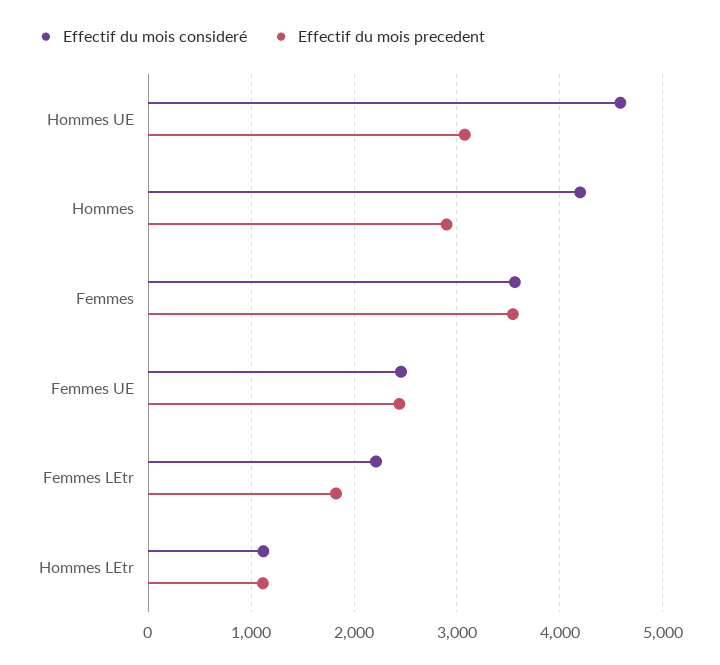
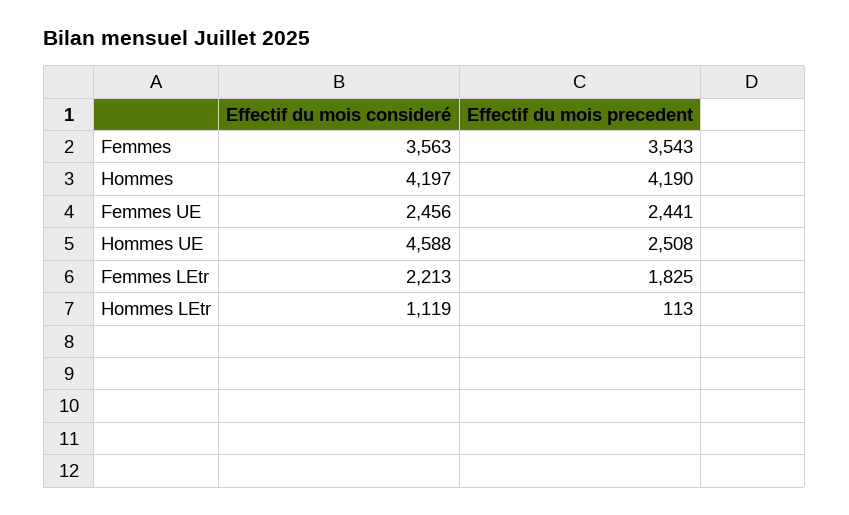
Effectif du mois precedent, Hommes UE: 3100 -> 2508
Effectif du mois precedent, Hommes: 2900 -> 4190
Effectif du mois precedent, Hommes LEtr: 1100 -> 113

